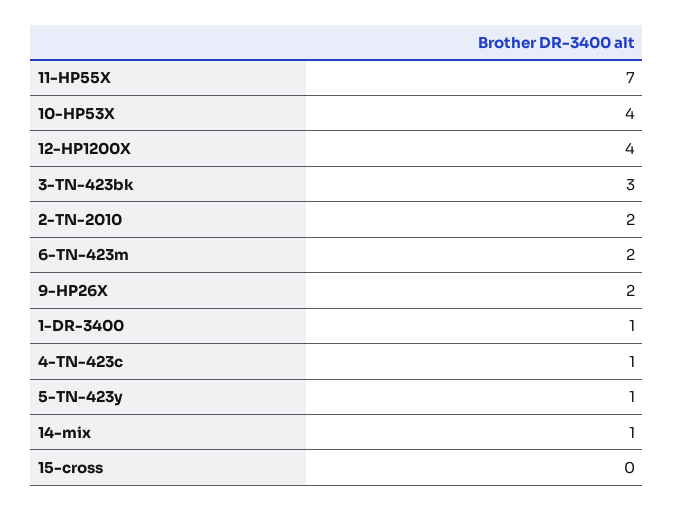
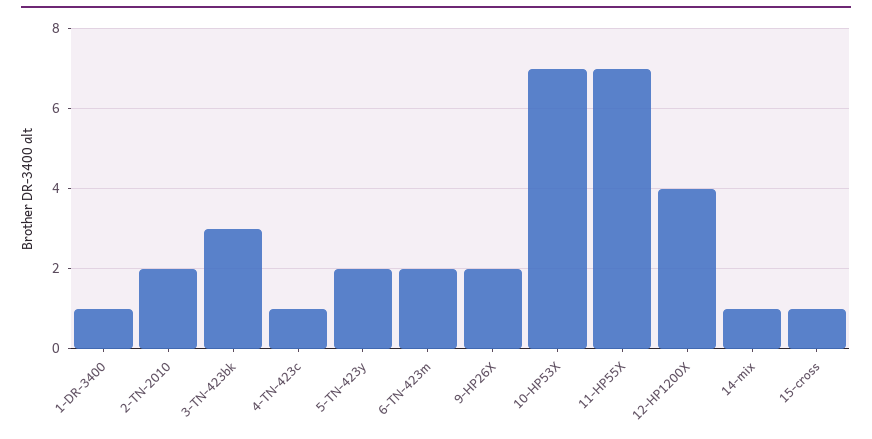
10-HP53X: 4 -> 7
5-TN-423y: 1 -> 2
15-cross: 0 -> 1

